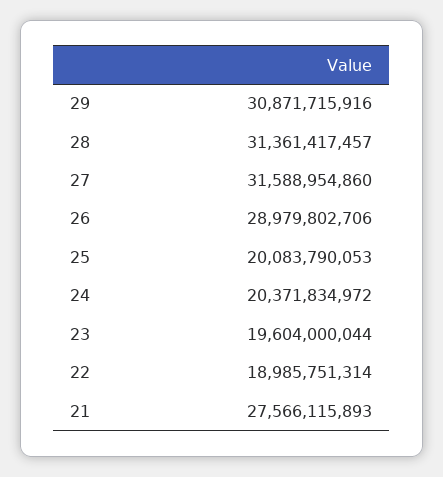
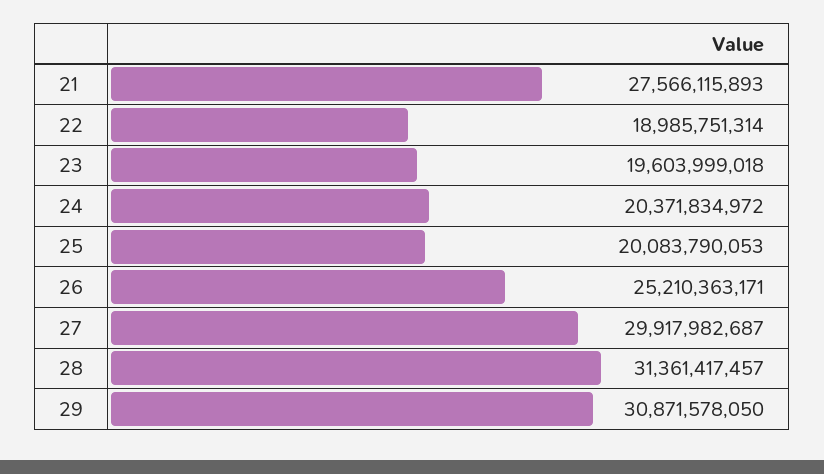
29: 30871715916 -> 30871578050
27: 31588954860 -> 29917982687
26: 28979802706 -> 25210363171
23: 19604000044 -> 19603999018

